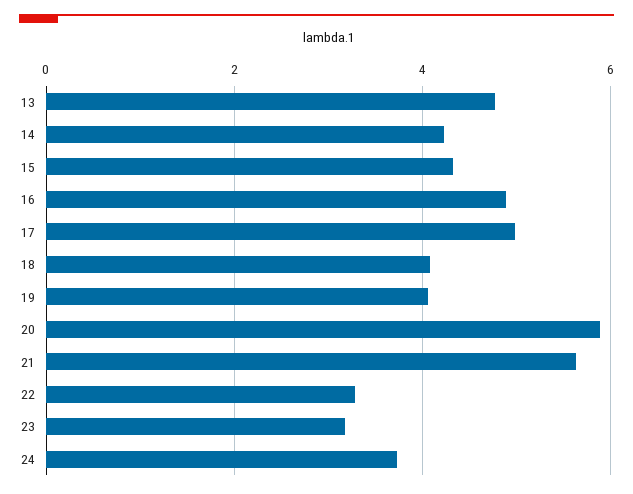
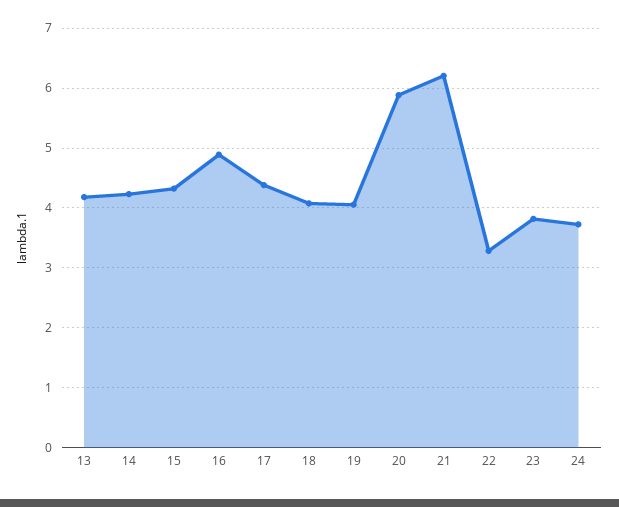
13: 4.8 -> 4.2
17: 5 -> 4.4
21: 5.6 -> 6.2
23: 3.2 -> 3.8

